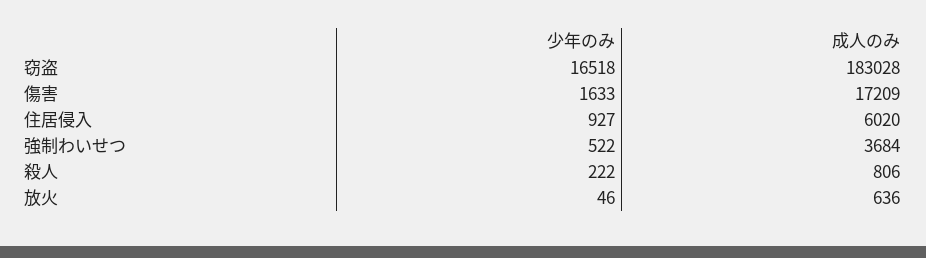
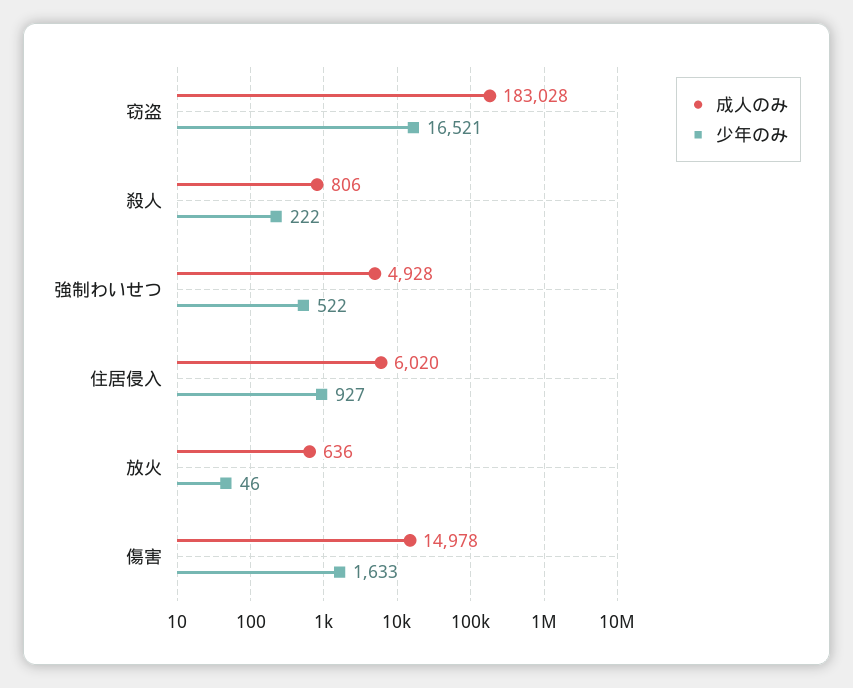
少年のみ, 窃盗: 16518 -> 16521
成人のみ, 傷害: 17209 -> 14978
成人のみ, 強制わいせつ: 3684 -> 4928

